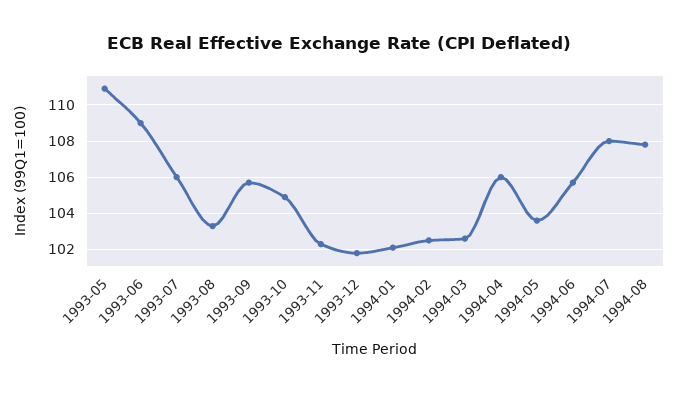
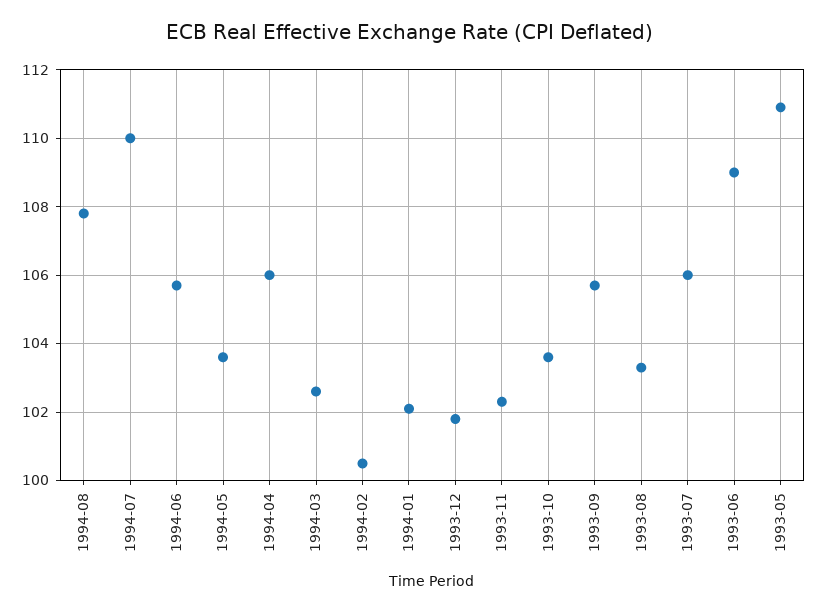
1993-10: 105 -> 103.5
1994-02: 102.5 -> 100.5
1994-07: 108 -> 110

